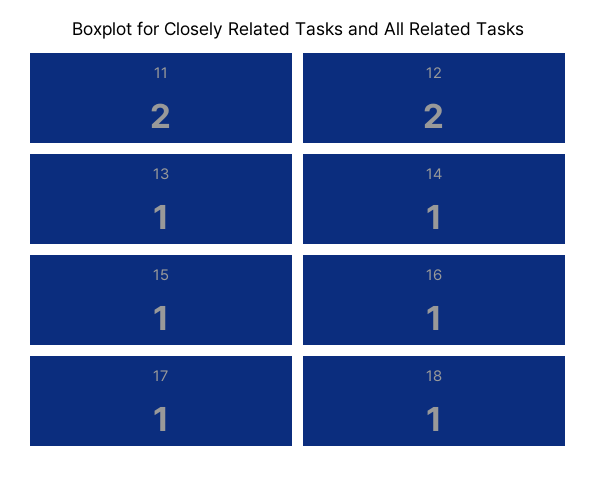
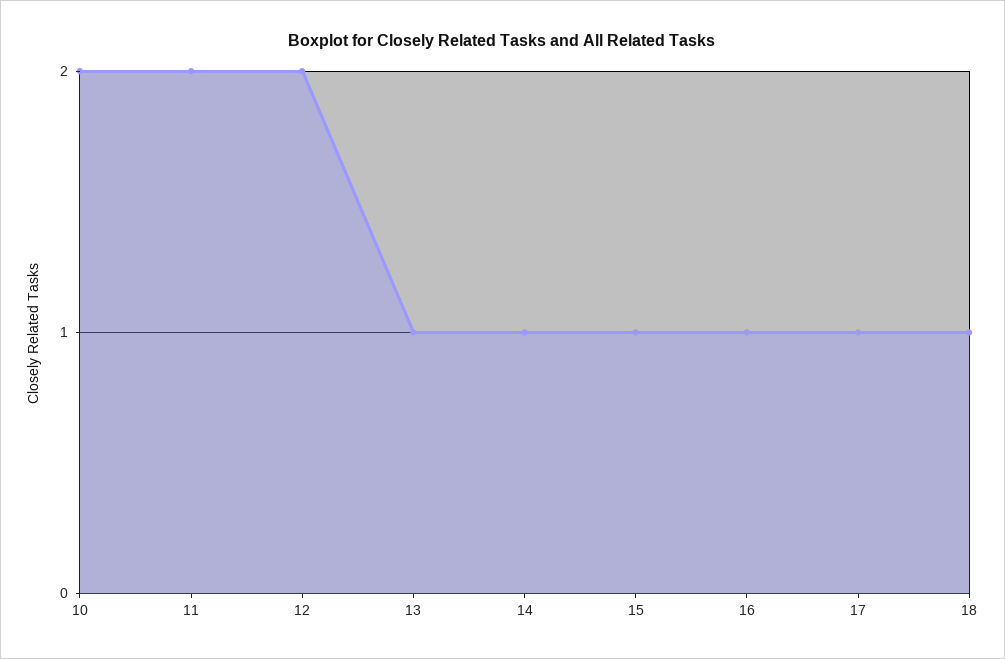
10: none -> 2

